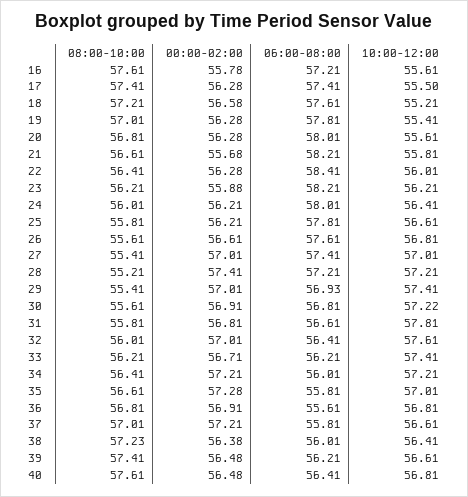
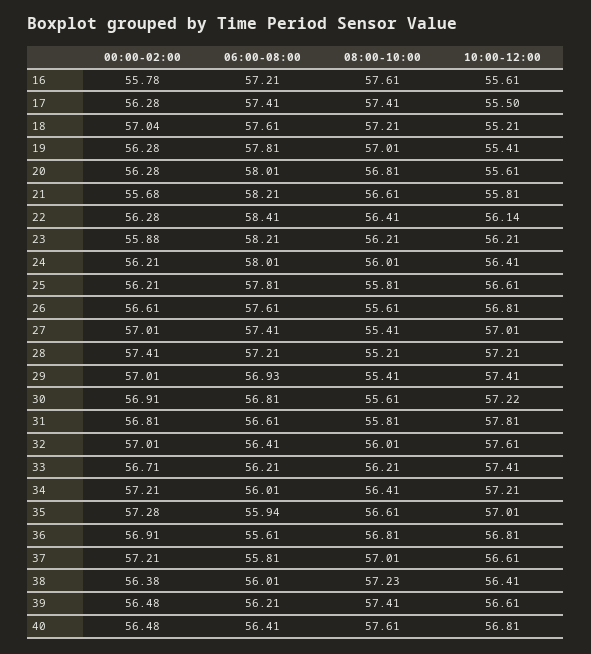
00:00-02:00, 18: 56.58 -> 57.04
10:00-12:00, 22: 56.01 -> 56.14
06:00-08:00, 35: 55.81 -> 55.94

